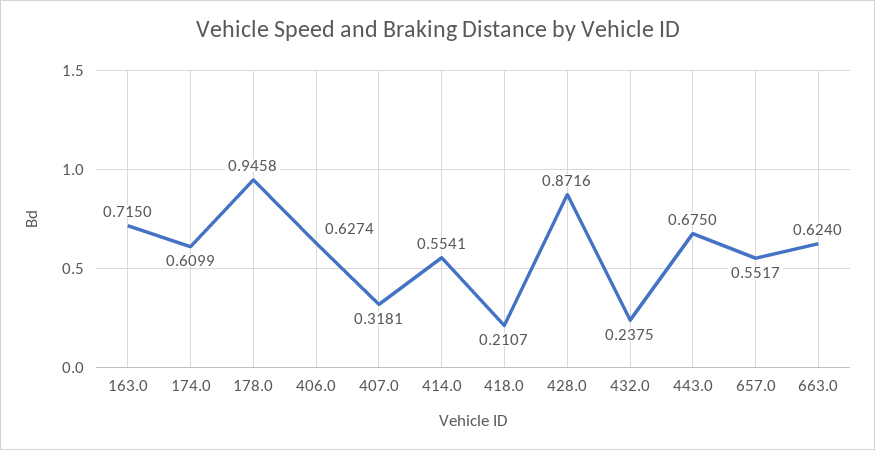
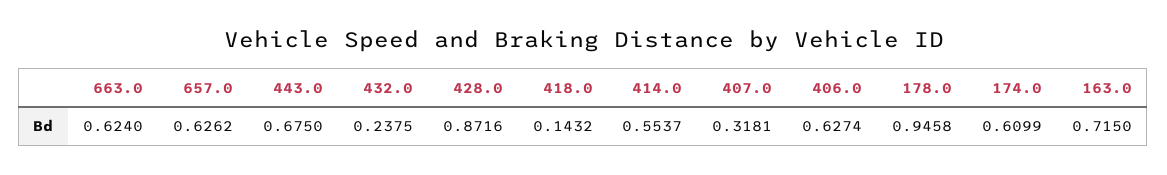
414.0: 0.5541 -> 0.5537
418.0: 0.2107 -> 0.1432
657.0: 0.5517 -> 0.6262

